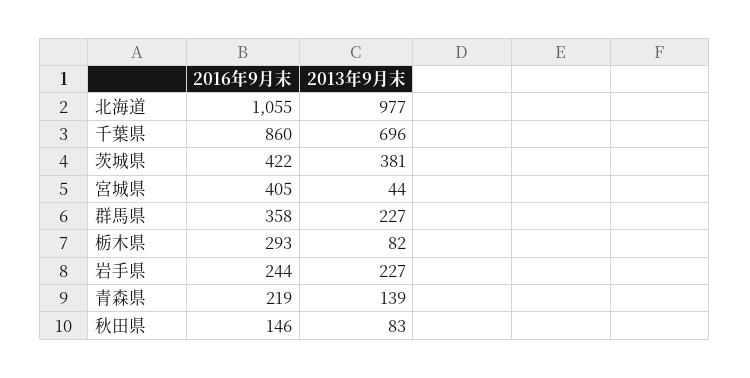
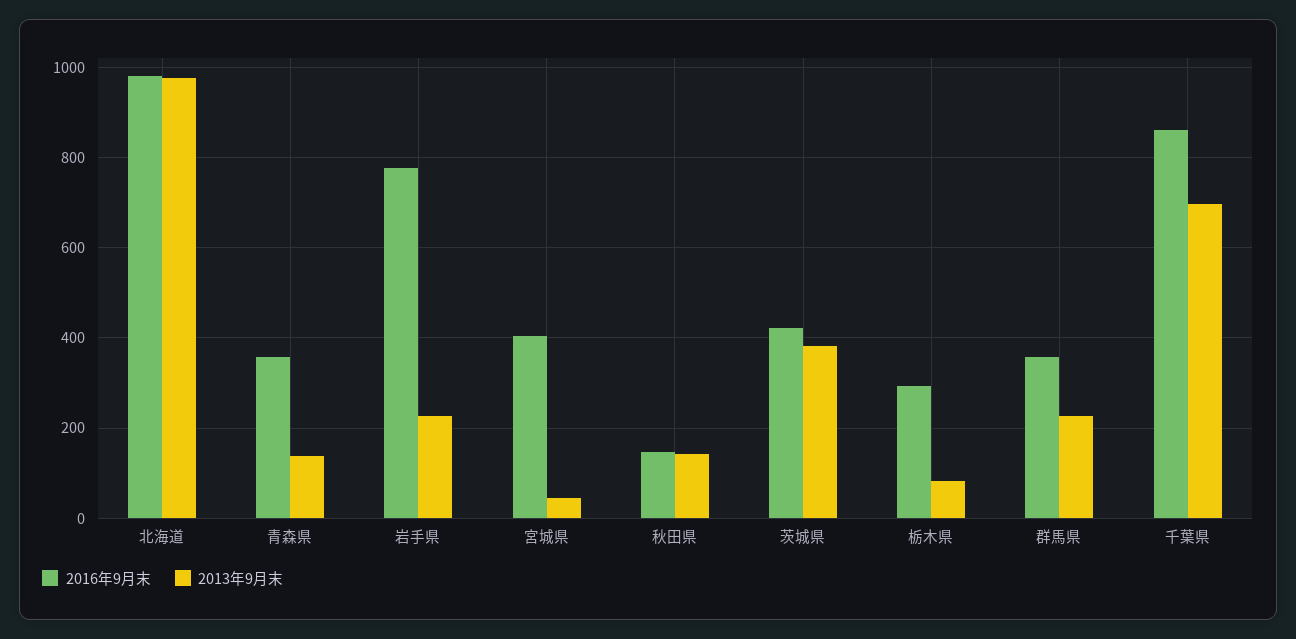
2016年9月末, 北海道: 1055 -> 980
2016年9月末, 岩手県: 244 -> 780
2016年9月末, 青森県: 219 -> 360
2013年9月末, 秋田県: 83 -> 140

